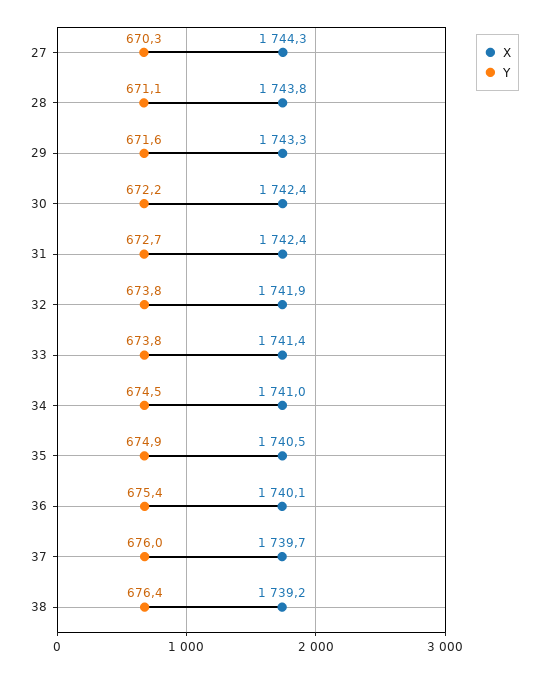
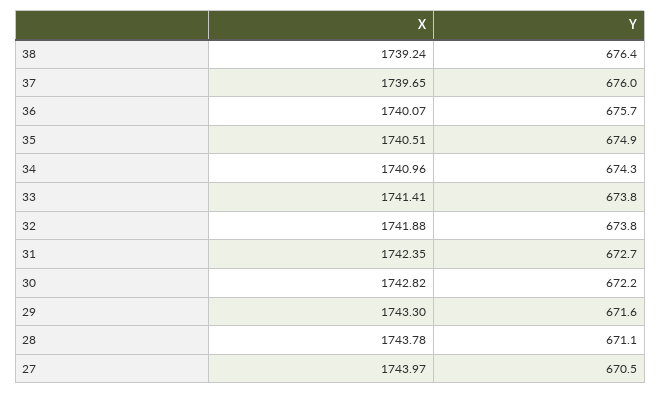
X, 27: 1744.3 -> 1743.97
Y, 27: 670.3 -> 670.5
X, 30: 1742.4 -> 1742.82
Y, 34: 674.5 -> 674.3
Y, 36: 675.4 -> 675.7

